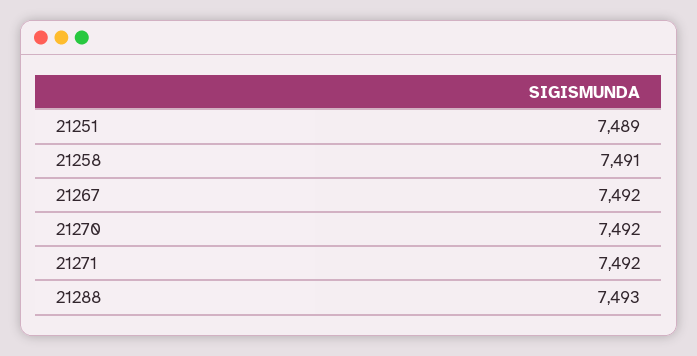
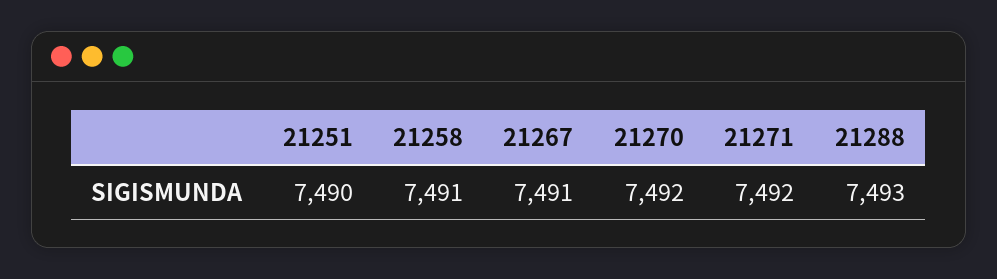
21251: 7489 -> 7490
21267: 7492 -> 7491

